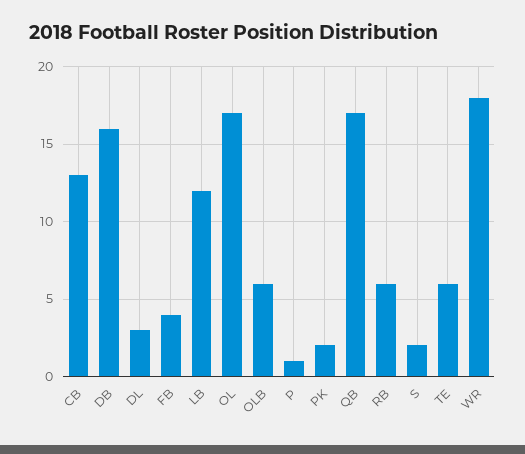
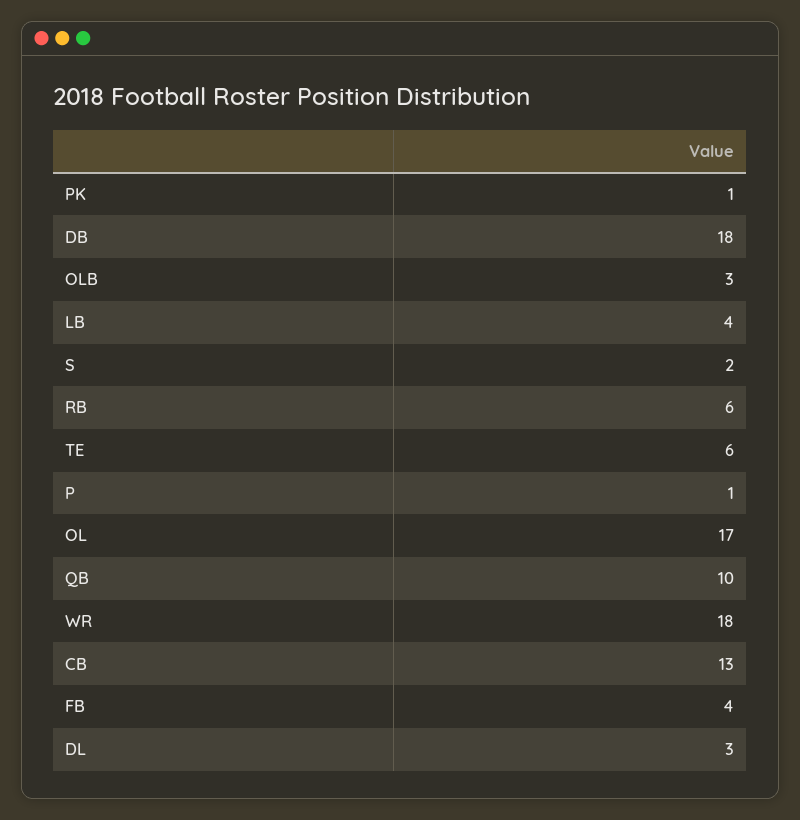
DB: 16 -> 18
LB: 12 -> 4
OLB: 6 -> 3
PK: 2 -> 1
QB: 17 -> 10

